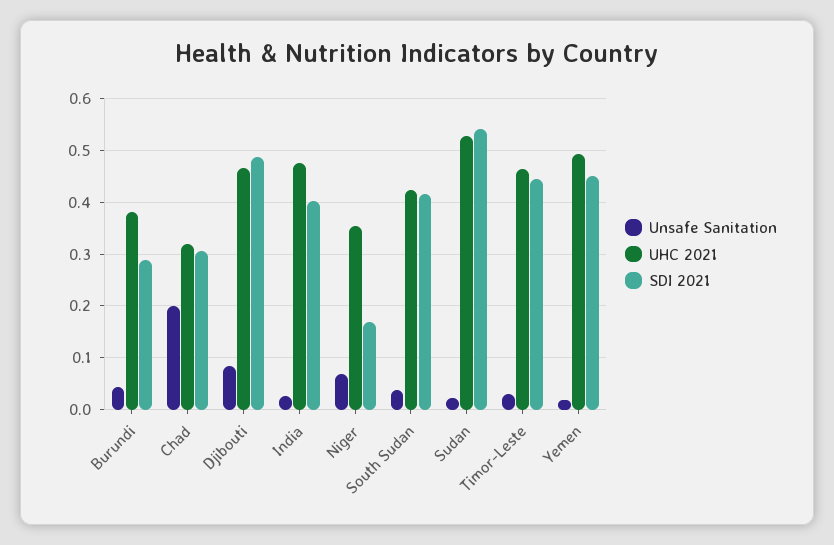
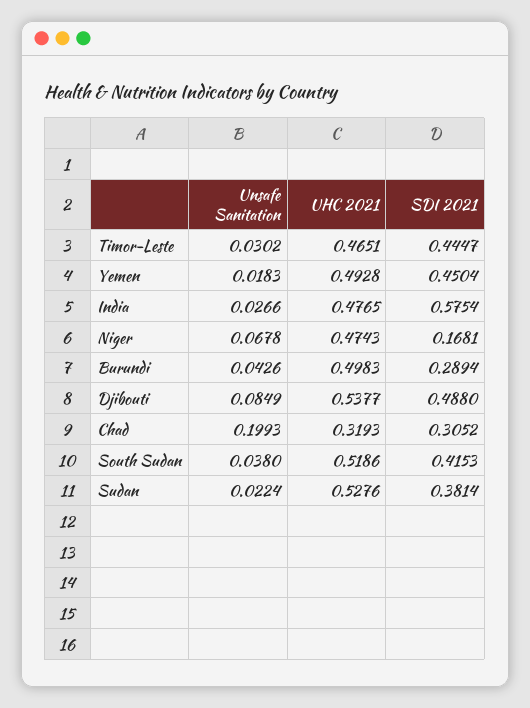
UHC 2021, Burundi: 0.38 -> 0.4983
UHC 2021, Djibouti: 0.46 -> 0.5377
SDI 2021, India: 0.4 -> 0.5754
UHC 2021, Niger: 0.36 -> 0.4743
UHC 2021, South Sudan: 0.42 -> 0.5186
SDI 2021, Sudan: 0.54 -> 0.3814

